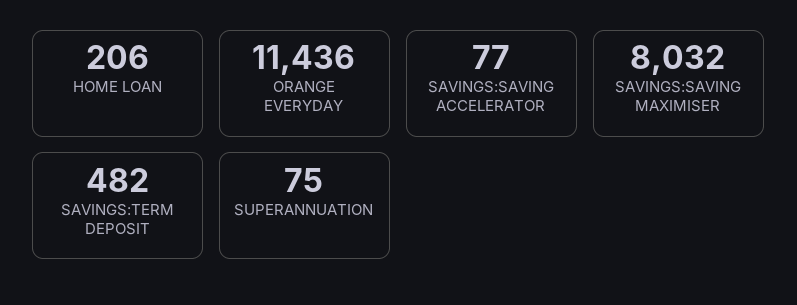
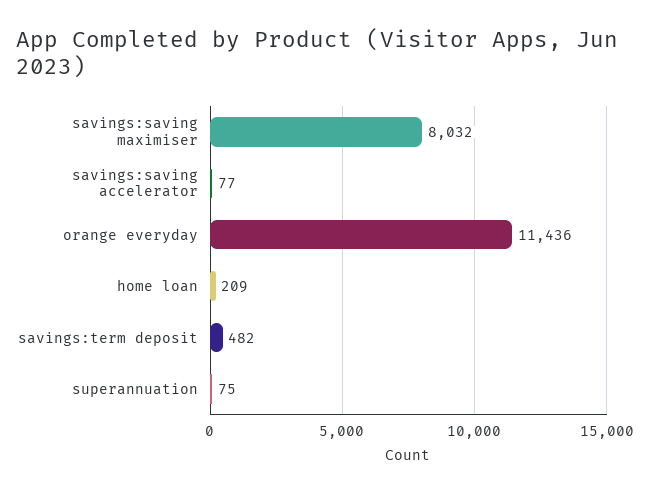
HOME LOAN: 206 -> 209

